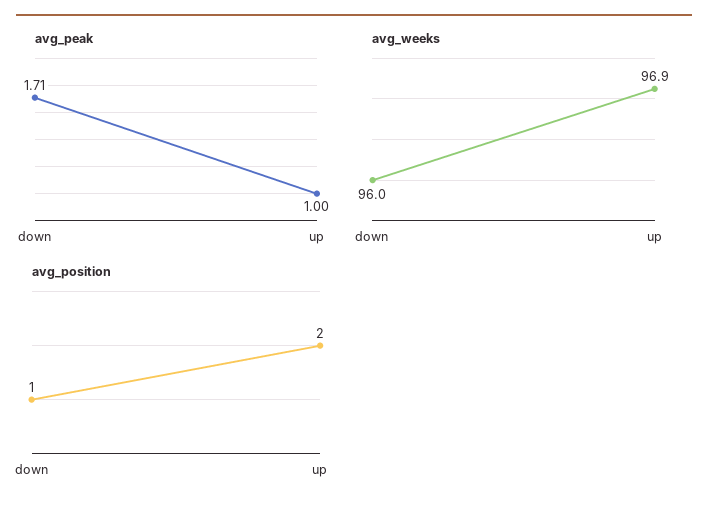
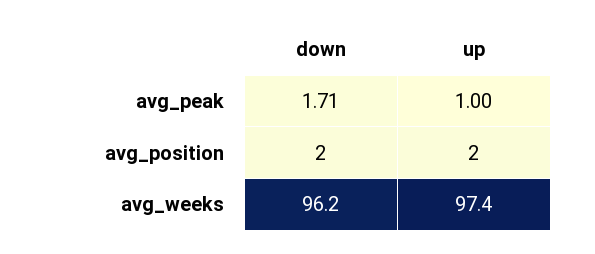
avg_weeks, down: 96 -> 96.2
avg_weeks, up: 96.9 -> 97.4
avg_position, down: 1 -> 2

